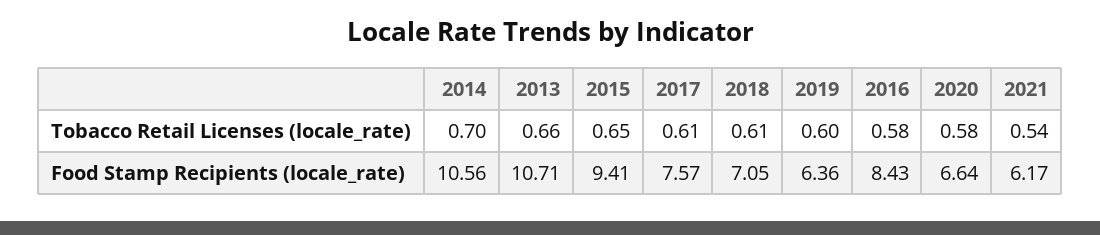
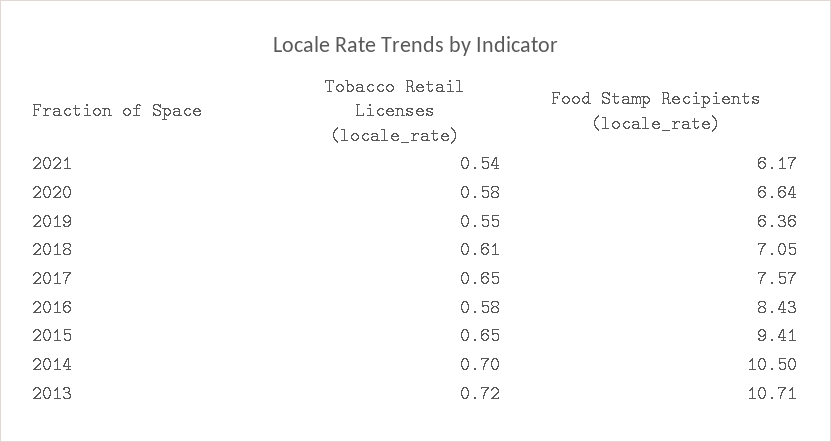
2013, Tobacco Retail Licenses (locale_rate): 0.66 -> 0.72
2017, Tobacco Retail Licenses (locale_rate): 0.61 -> 0.65
2019, Tobacco Retail Licenses (locale_rate): 0.6 -> 0.55
2014, Food Stamp Recipients (locale_rate): 10.56 -> 10.5

